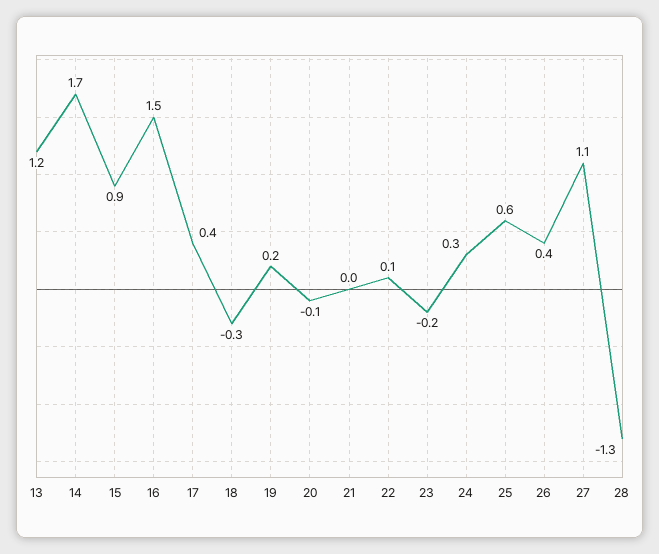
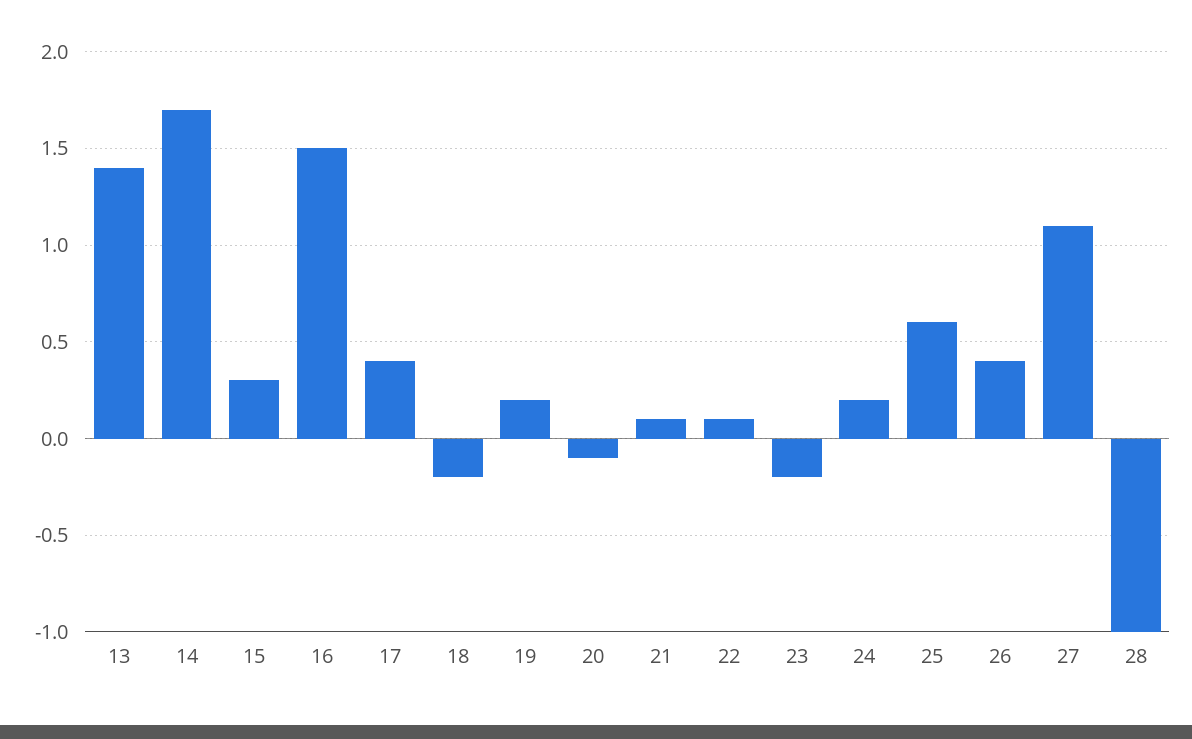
13: 1.2 -> 1.4
15: 0.9 -> 0.3
18: -0.3 -> -0.2
21: 0 -> 0.1
24: 0.3 -> 0.2
28: -1.3 -> -1

